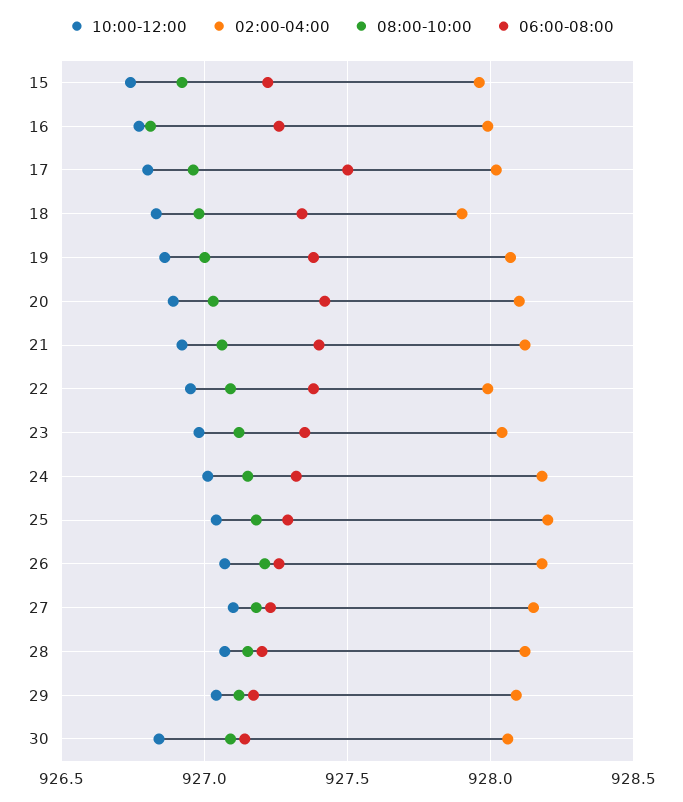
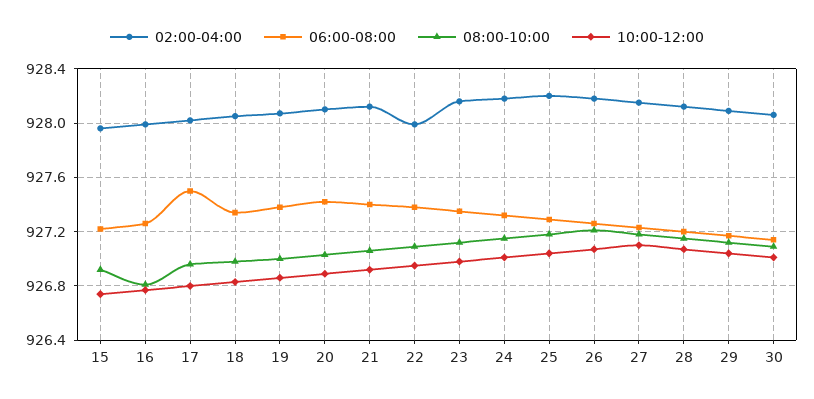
02:00-04:00, 18: 927.9 -> 928.05
02:00-04:00, 23: 928.05 -> 928.15
10:00-12:00, 30: 926.85 -> 927

